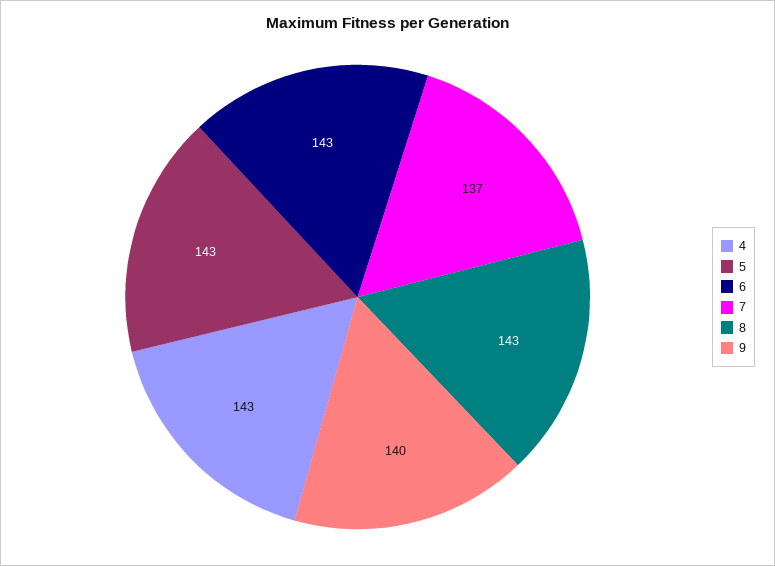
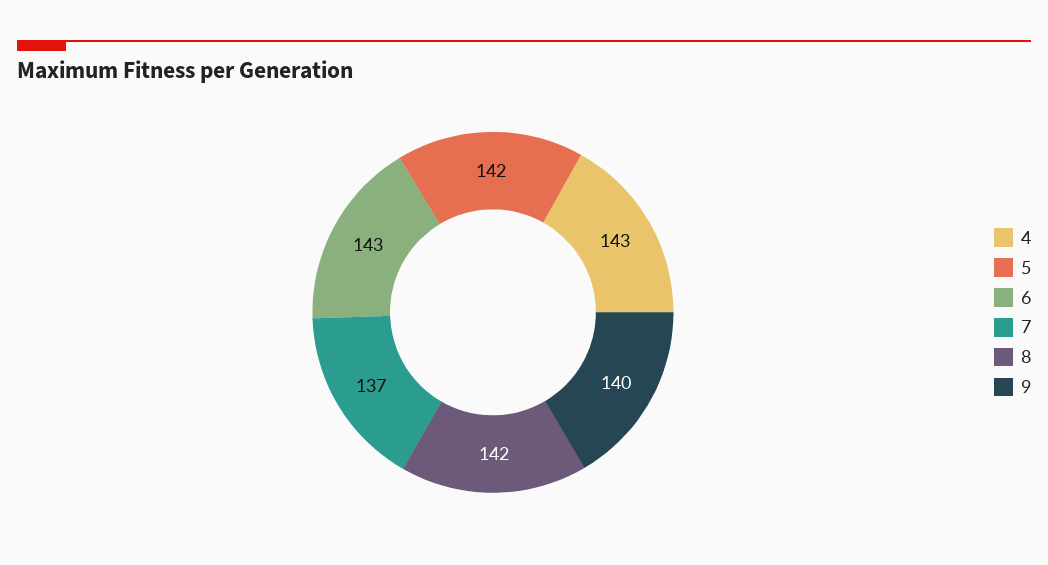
5: 143 -> 142
8: 143 -> 142

